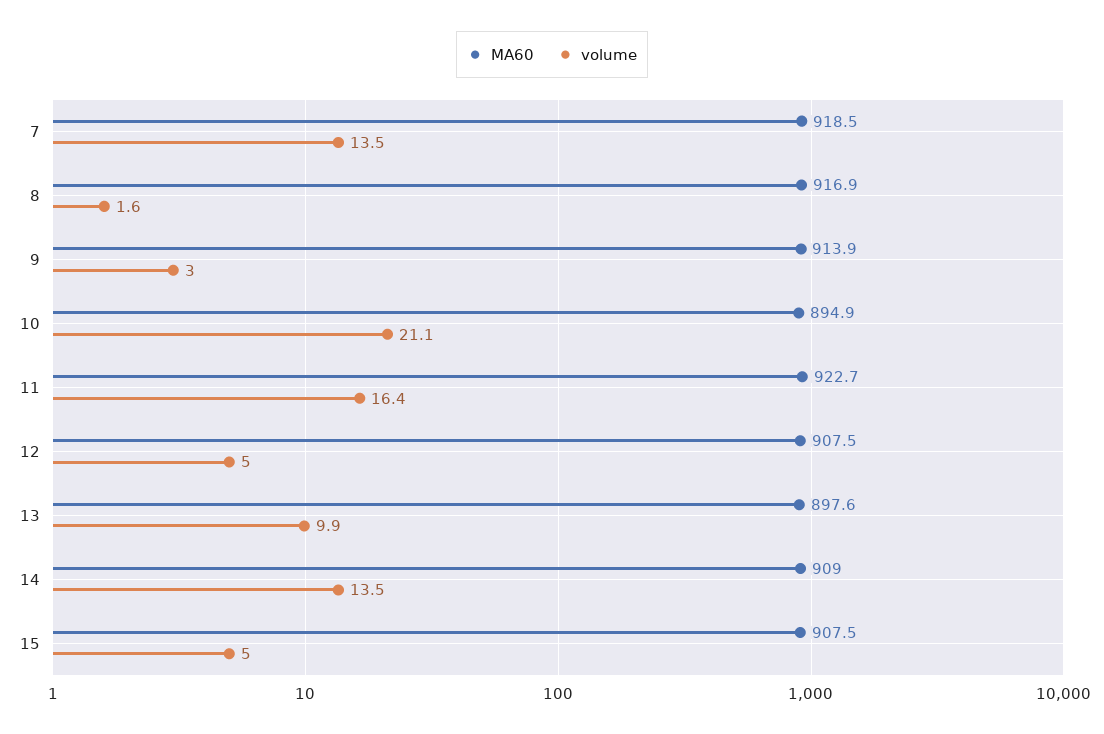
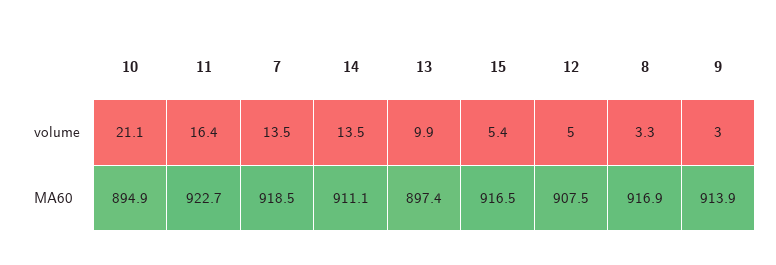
volume, 8: 1.6 -> 3.3
MA60, 13: 897.6 -> 897.4
MA60, 14: 909 -> 911.1
MA60, 15: 907.5 -> 916.5
volume, 15: 5 -> 5.4

